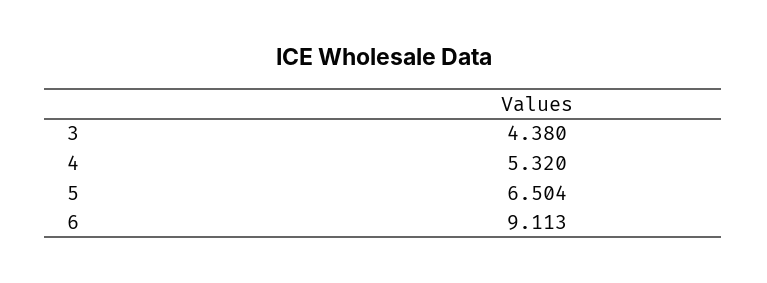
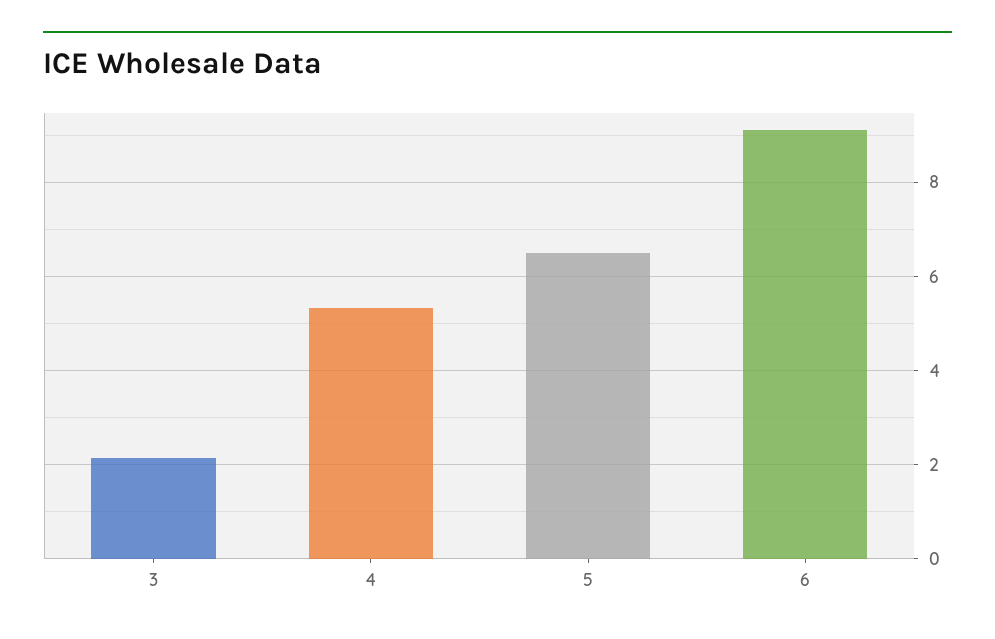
3: 4.38 -> 2.2

